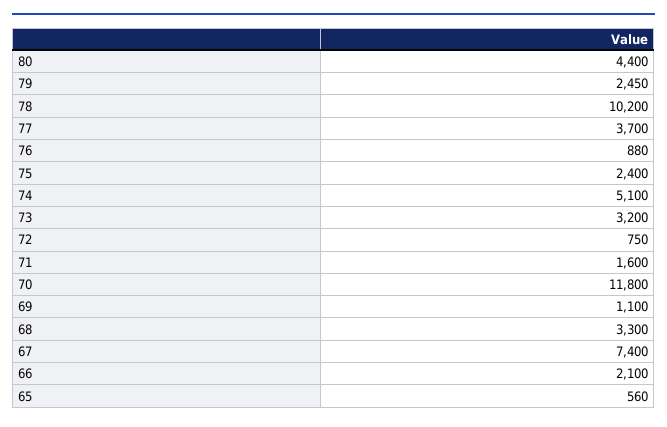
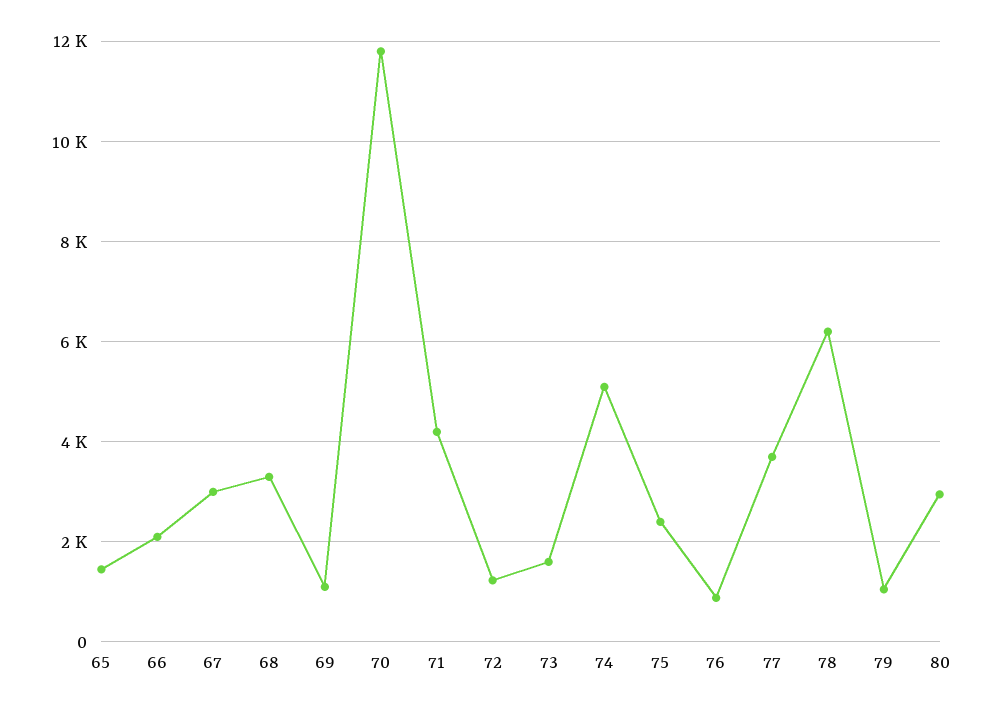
80: 4400 -> 3000
79: 2450 -> 1000
78: 10200 -> 6200
73: 3200 -> 1600
72: 750 -> 1200
71: 1600 -> 4200
67: 7400 -> 3000
65: 560 -> 1400

